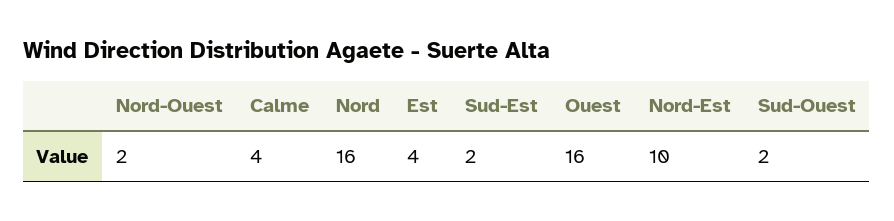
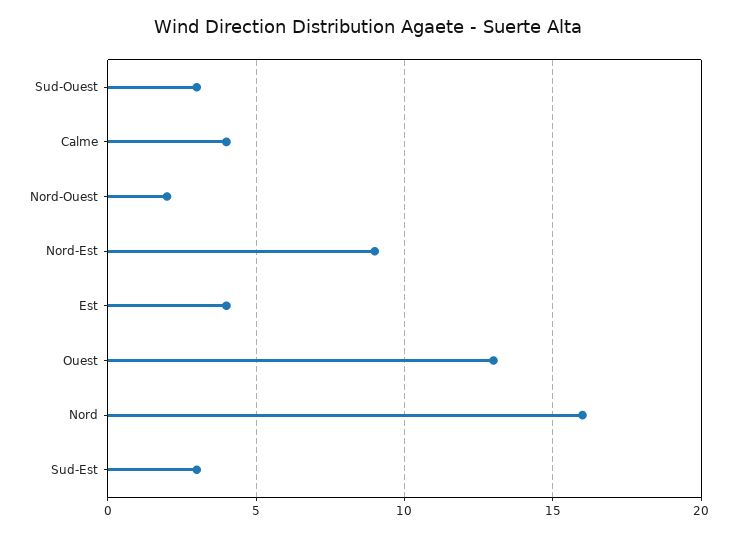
Sud-Est: 2 -> 3
Ouest: 16 -> 13
Nord-Est: 10 -> 9
Sud-Ouest: 2 -> 3

